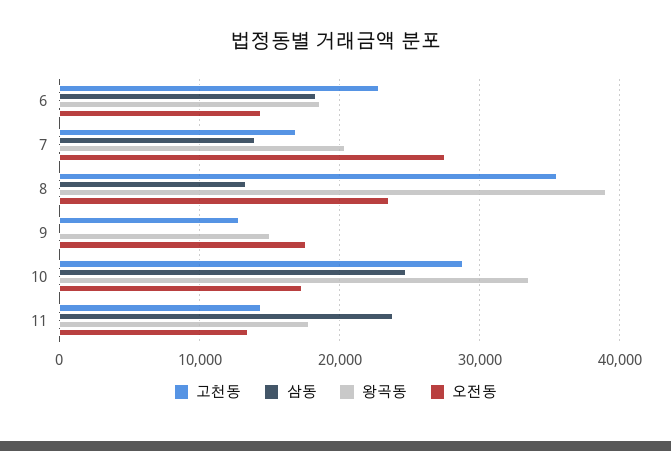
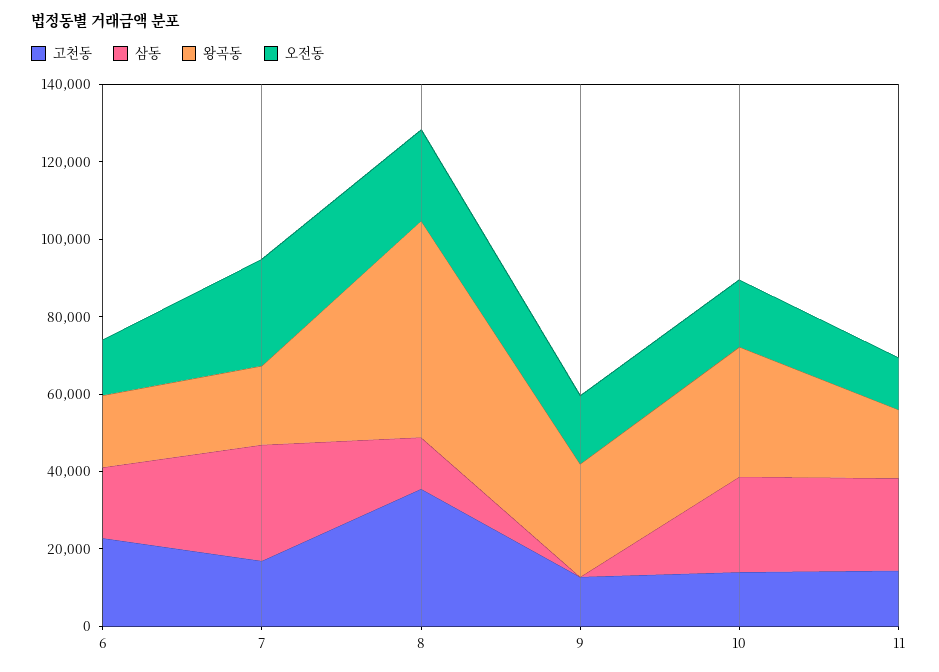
삼동, 7: 14000 -> 30000
왕곡동, 8: 39000 -> 55000
왕곡동, 9: 15000 -> 30000
고천동, 10: 29000 -> 15000

